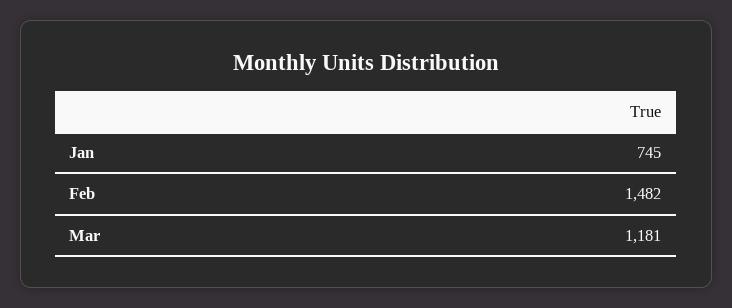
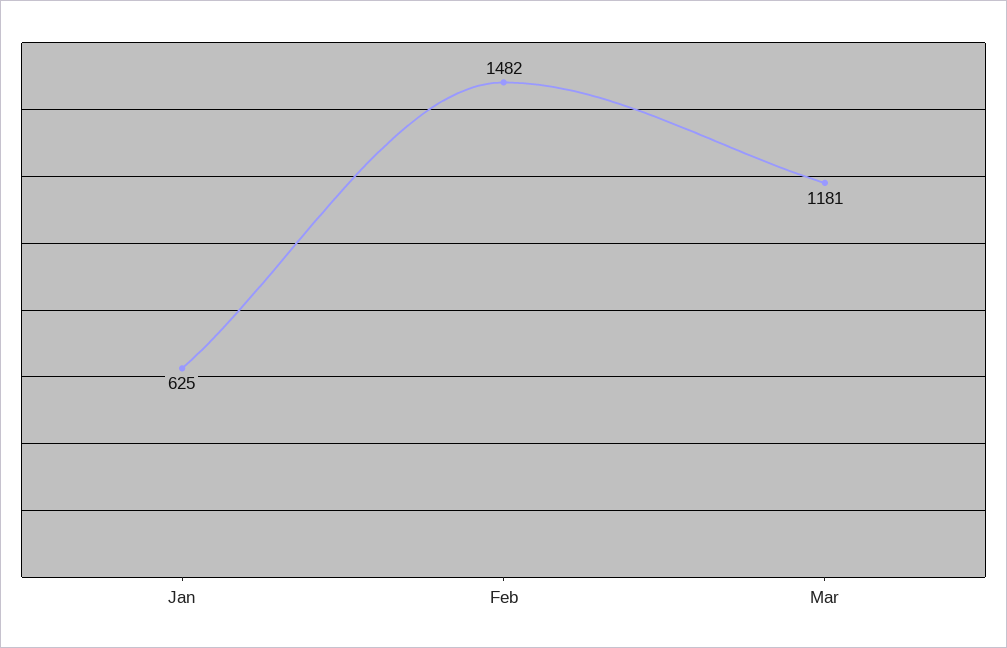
Jan: 745 -> 625

